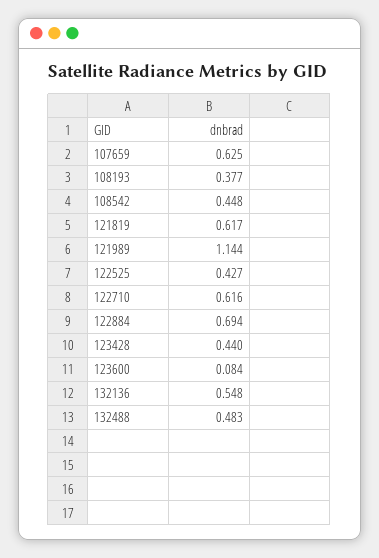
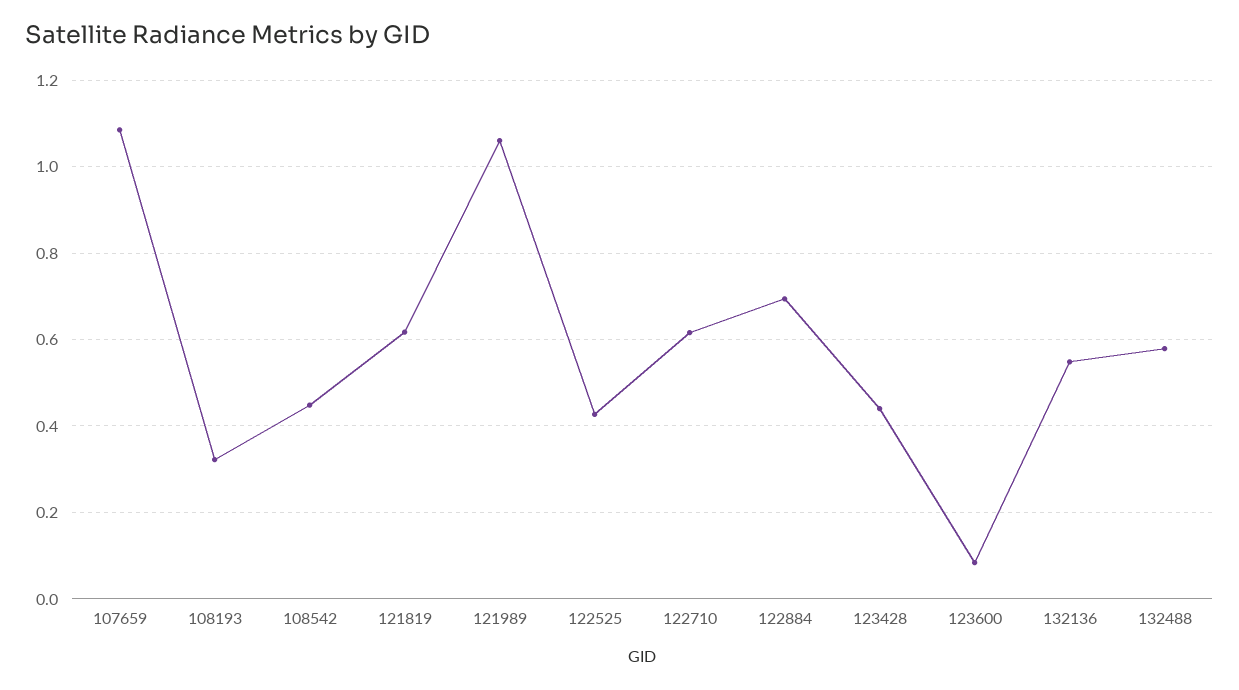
107659: 0.625 -> 1.08
108193: 0.377 -> 0.32
121989: 1.144 -> 1.06
132488: 0.483 -> 0.58

